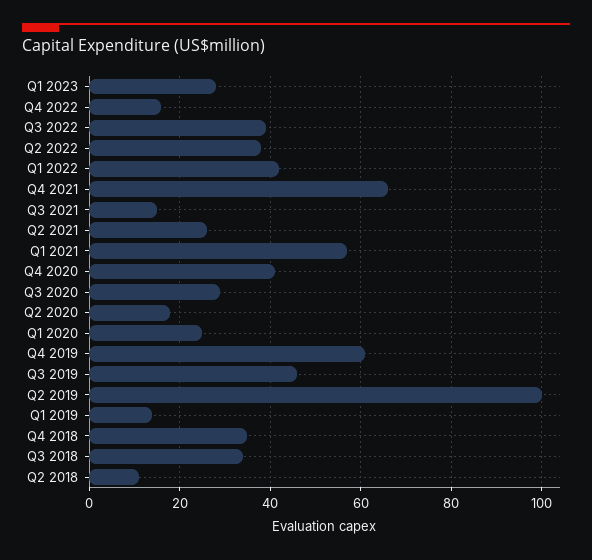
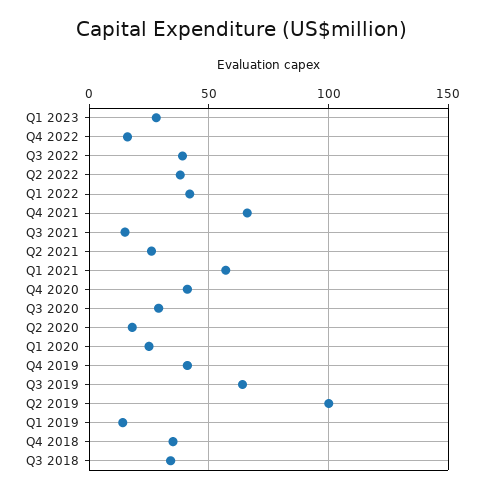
Q4 2019: 60 -> 40
Q3 2019: 45 -> 65
Q2 2018: 10 -> none

